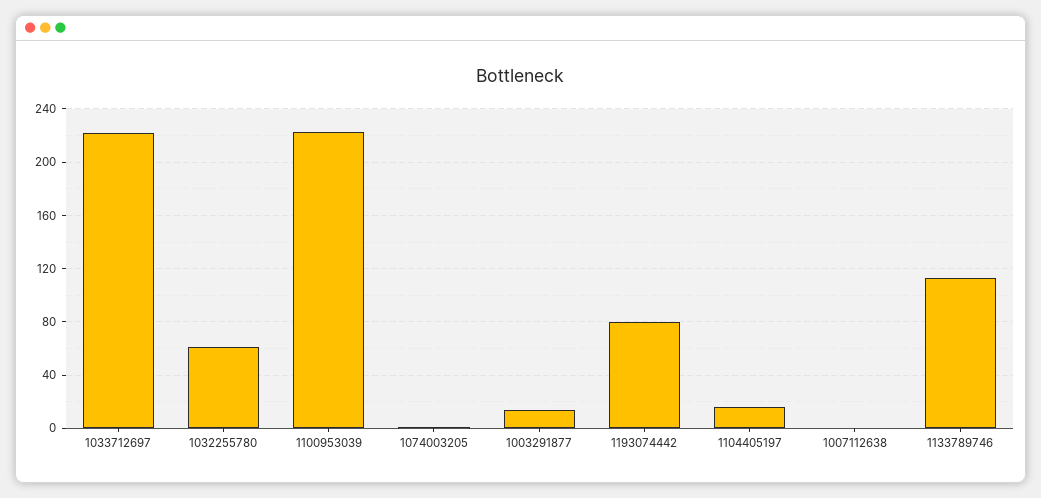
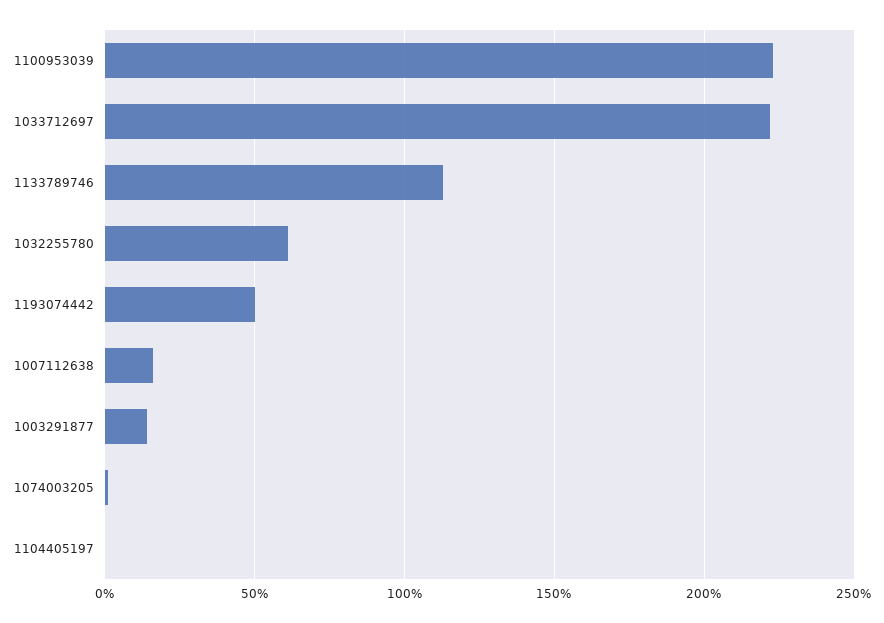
1193074442: 80 -> 50
1104405197: 15 -> 0
1007112638: 0 -> 15

